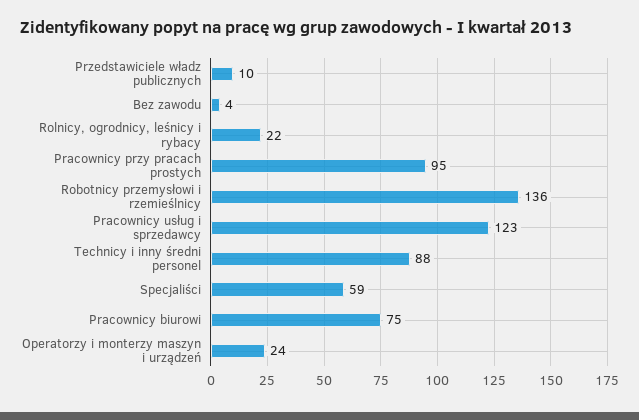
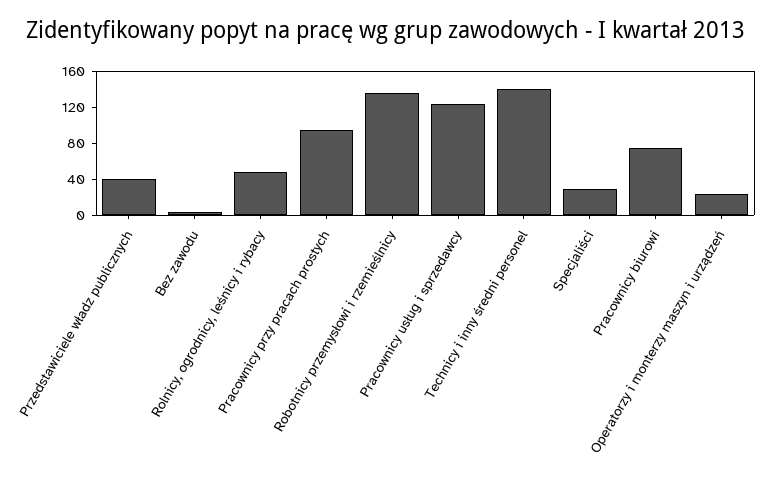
Przedstawiciele władz publicznych: 10 -> 40
Rolnicy, ogrodnicy, leśnicy i rybacy: 22 -> 50
Technicy i inny średni personel: 88 -> 140
Specjaliści: 59 -> 30

